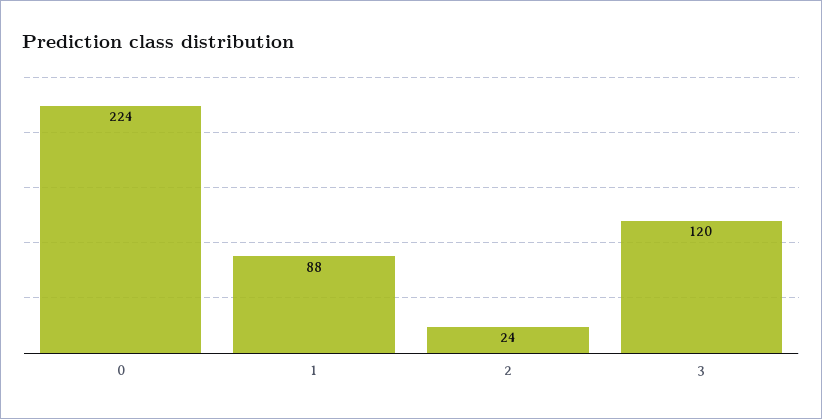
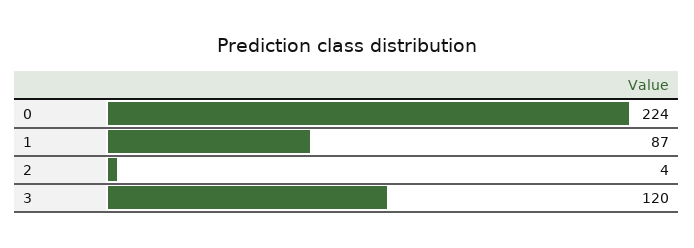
1: 88 -> 87
2: 24 -> 4

